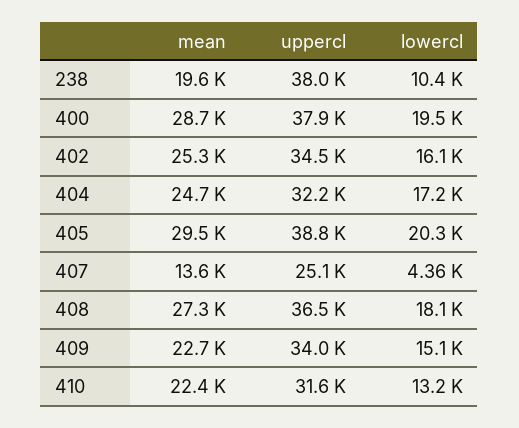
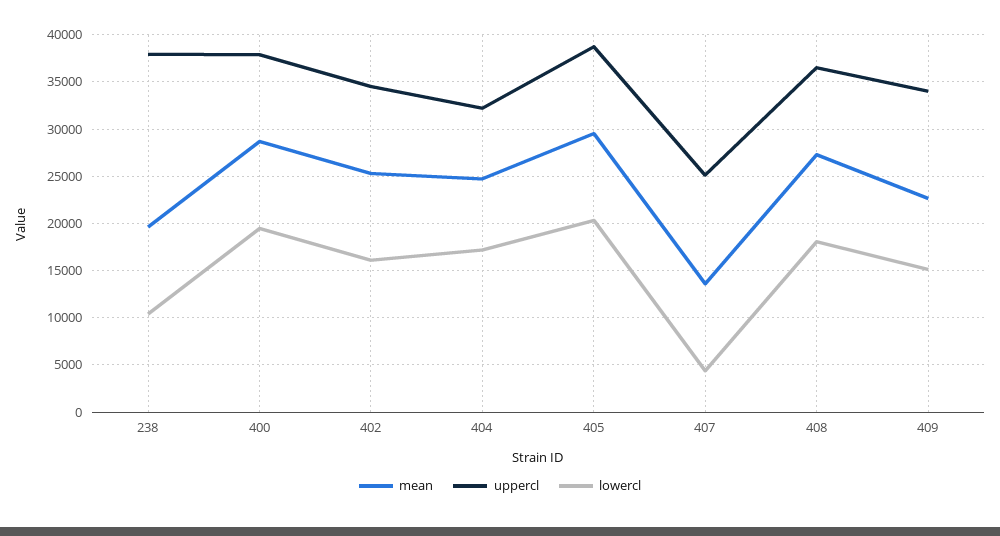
mean, 410: 22400 -> none
uppercl, 410: 31600 -> none
lowercl, 410: 13200 -> none

